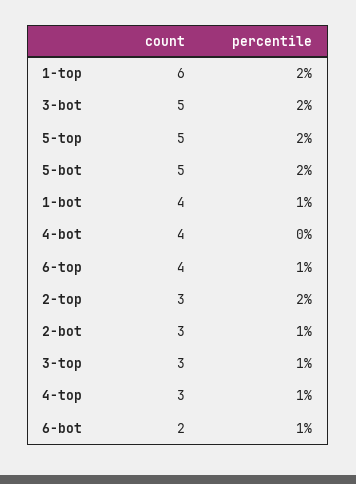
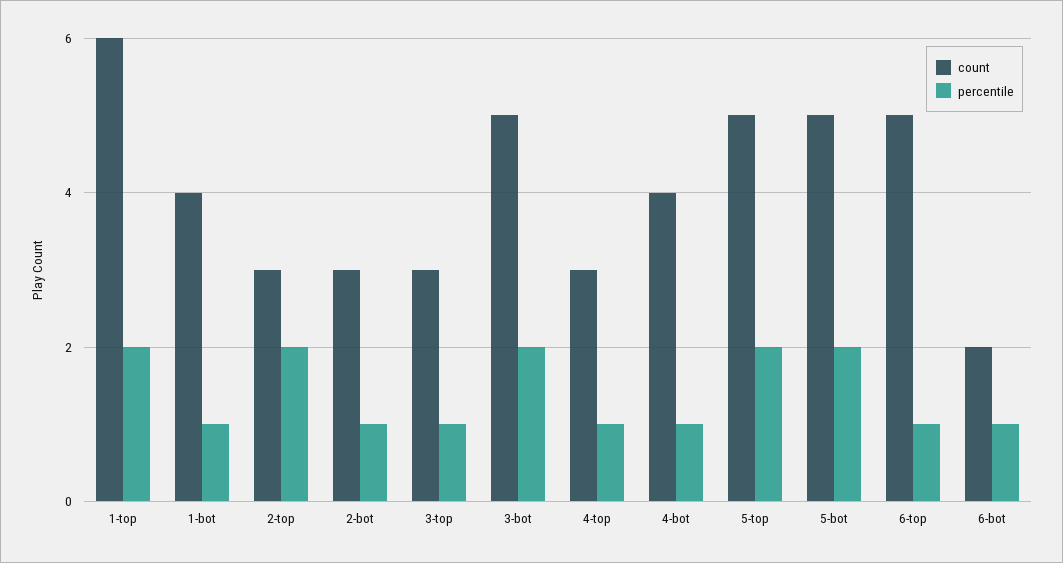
percentile, 4-bot: 0 -> 1
count, 6-top: 4 -> 5

